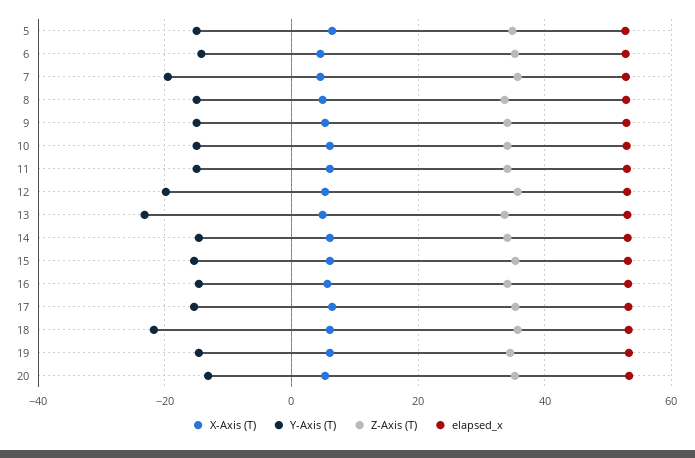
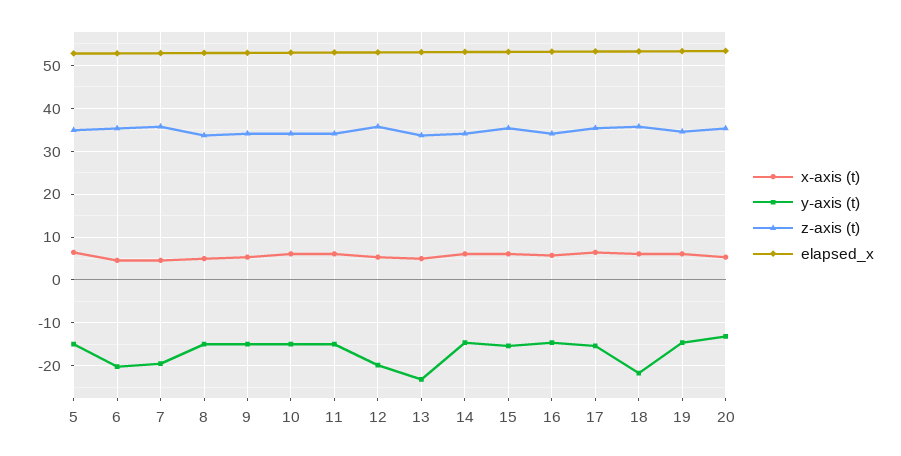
Y-Axis (T), 6: -14 -> -20

